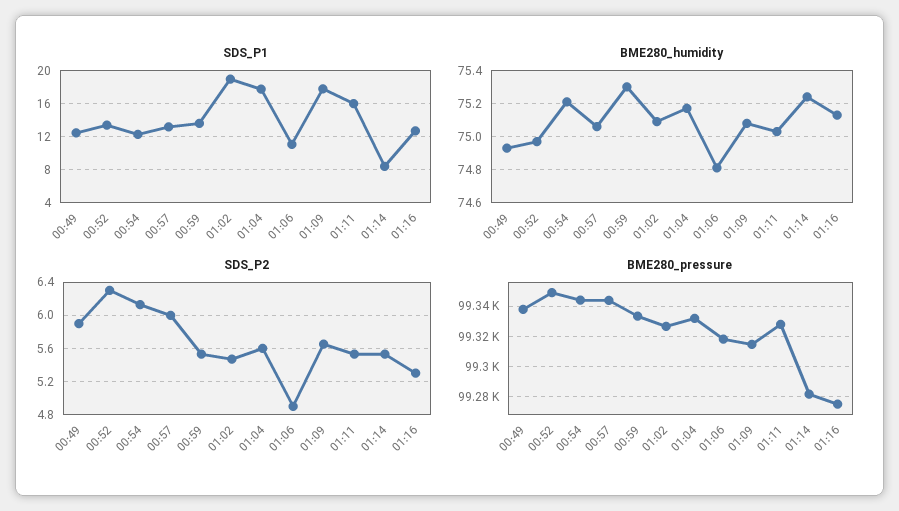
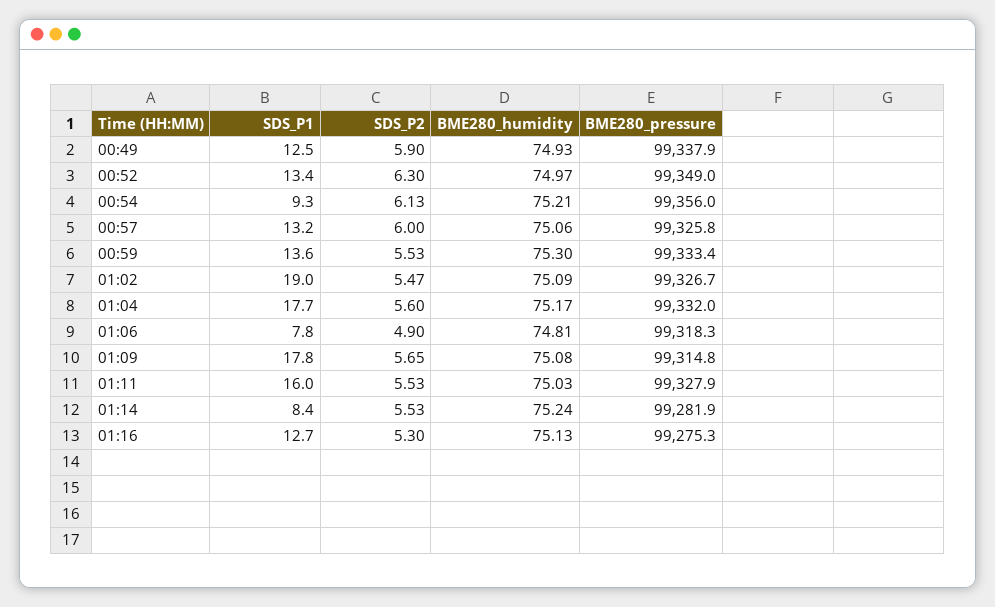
SDS_P1, 00:54: 12 -> 9.3
SDS_P1, 01:06: 11 -> 7.8
BME280_pressure, 00:54: 99345 -> 99356
BME280_pressure, 00:57: 99345 -> 99325.8

